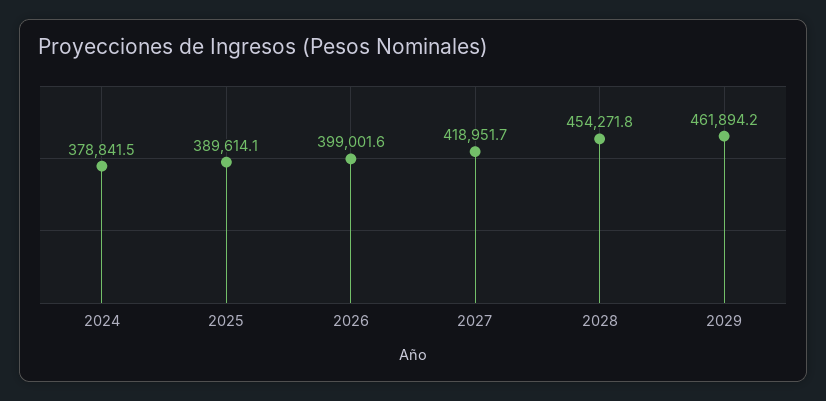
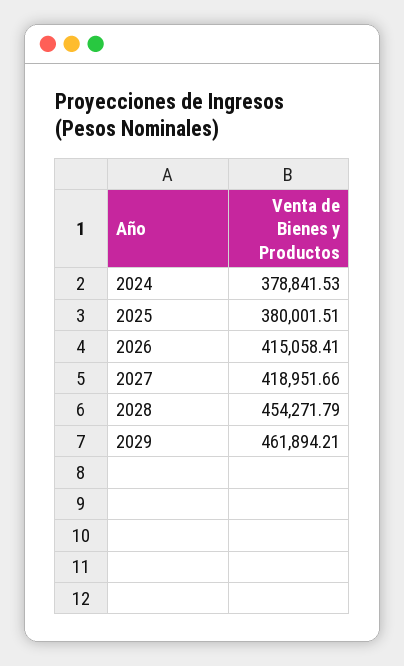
2025: 389614.1 -> 380001.51
2026: 399001.6 -> 415058.41

